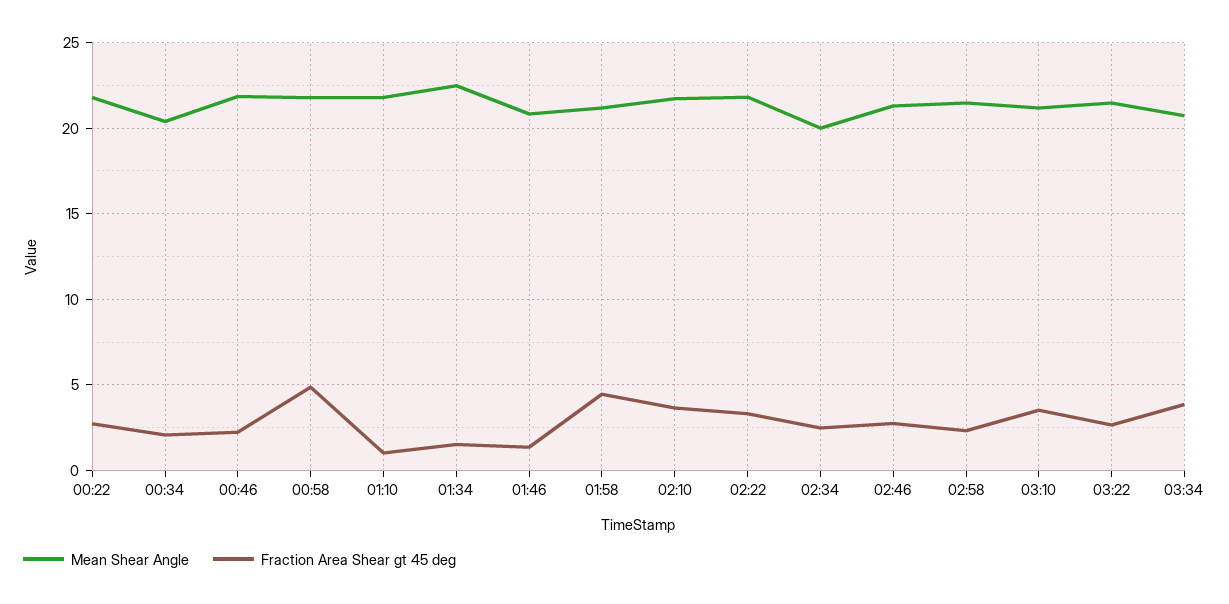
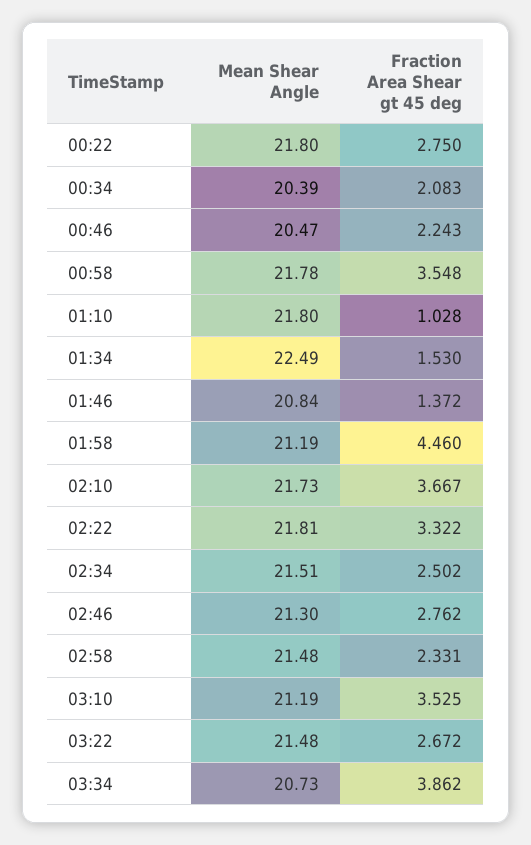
Mean Shear Angle, 00:46: 22 -> 20.47
Fraction Area Shear gt 45 deg, 00:58: 5 -> 3.548
Mean Shear Angle, 02:34: 20 -> 21.51

